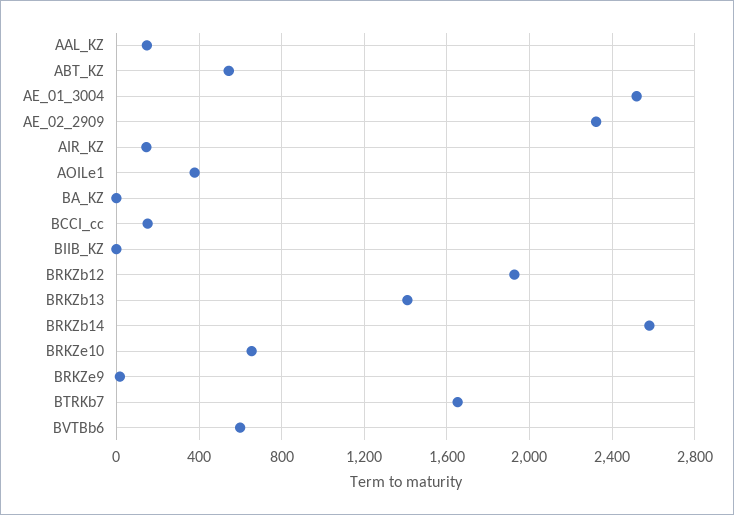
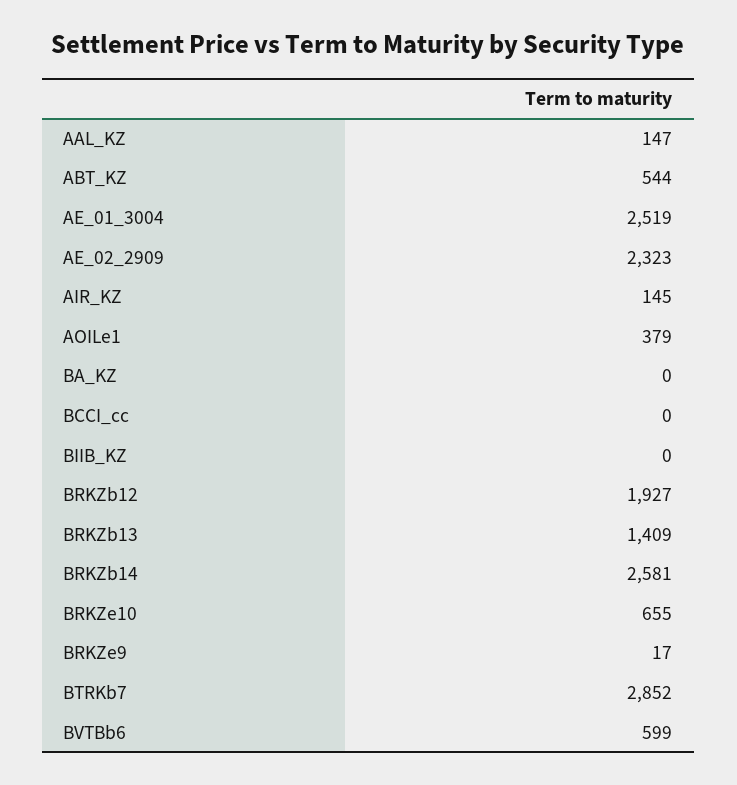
BCCI_cc: 150 -> 0
BTRKb7: 1650 -> 2852

